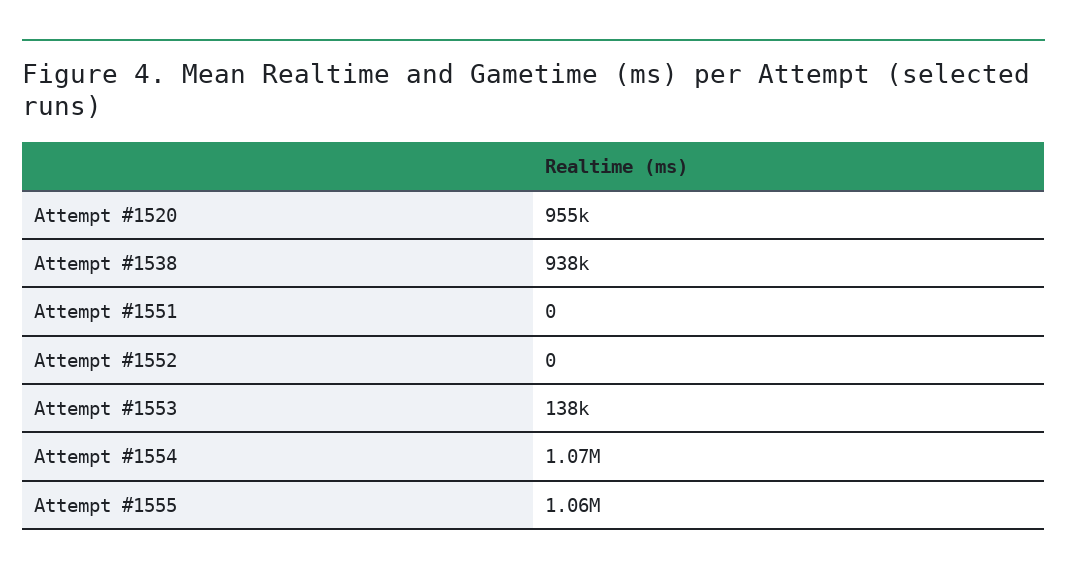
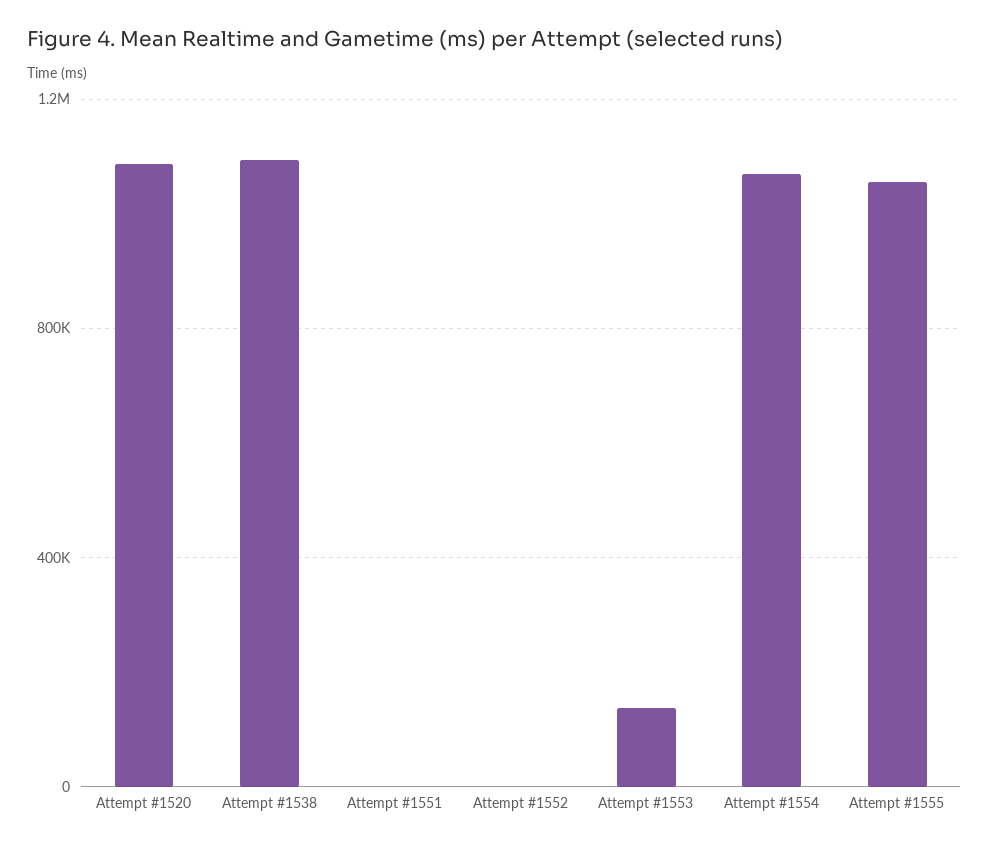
Attempt #1520: 955000 -> 1100000
Attempt #1538: 938000 -> 1100000

